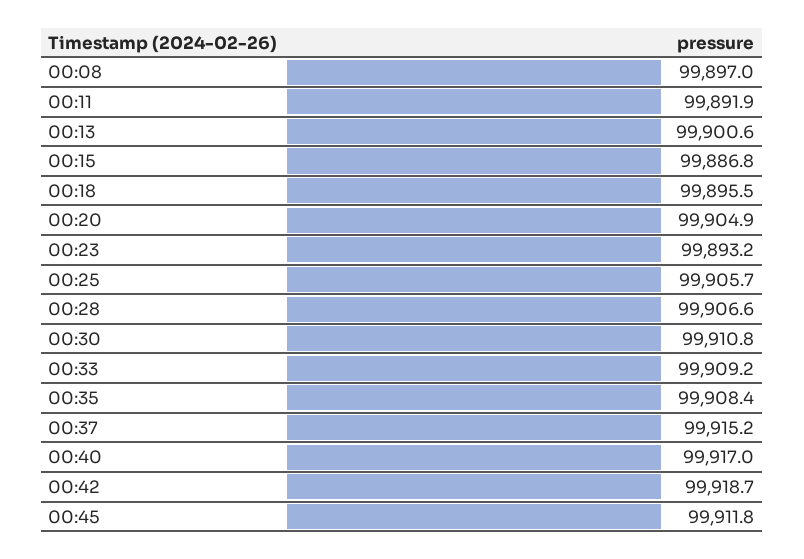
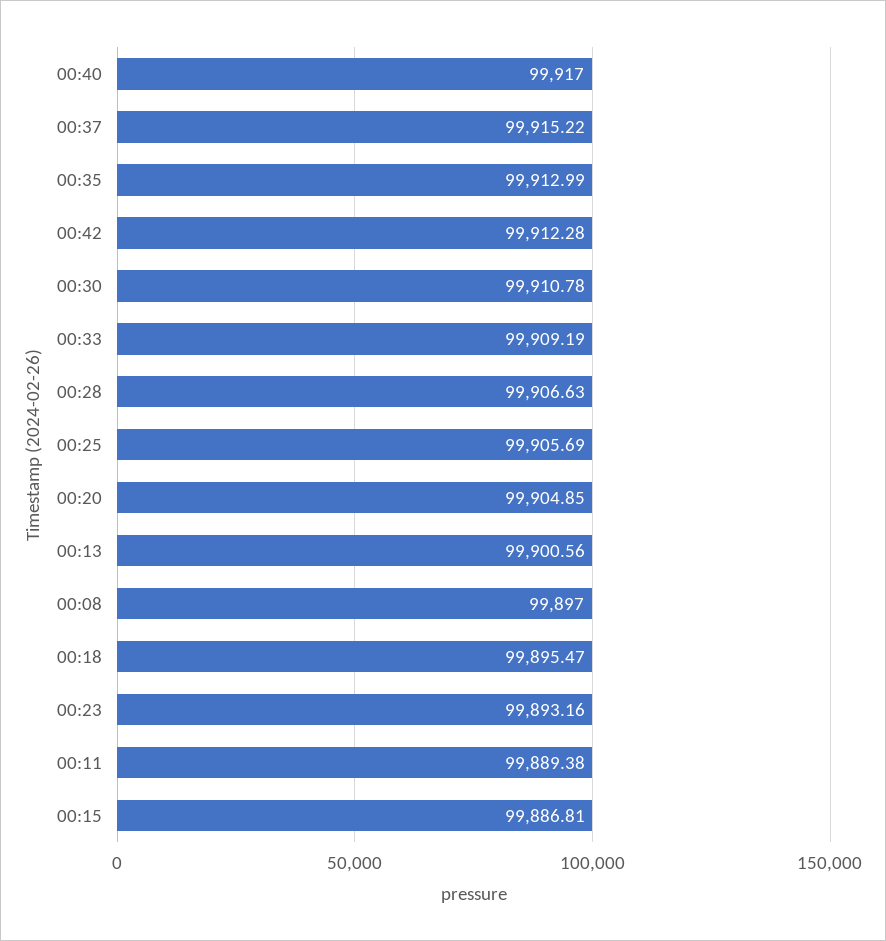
00:11: 99891.9 -> 99889.38
00:35: 99908.4 -> 99912.99
00:42: 99918.7 -> 99912.28
00:45: 99911.8 -> none

